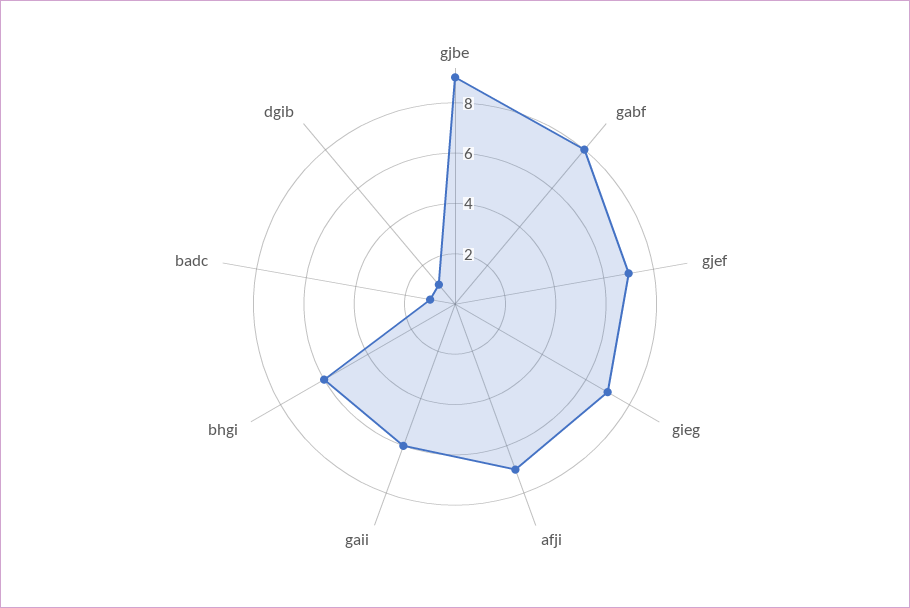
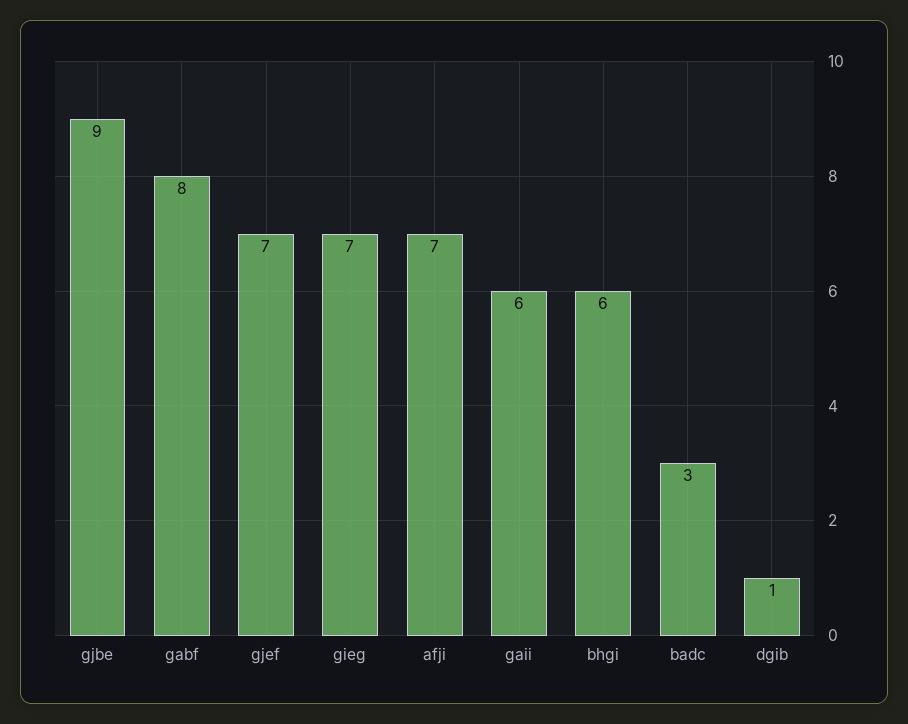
badc: 1 -> 3

